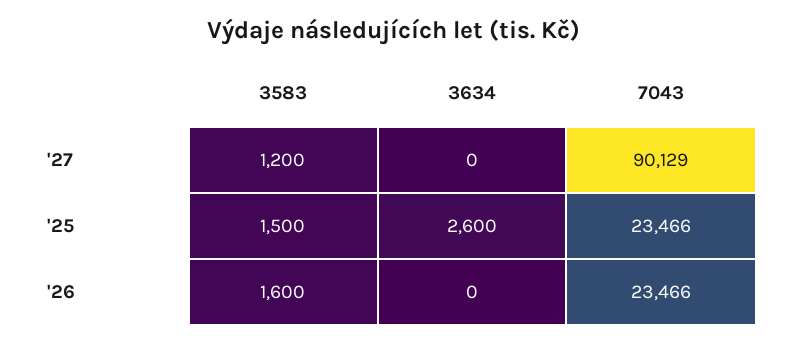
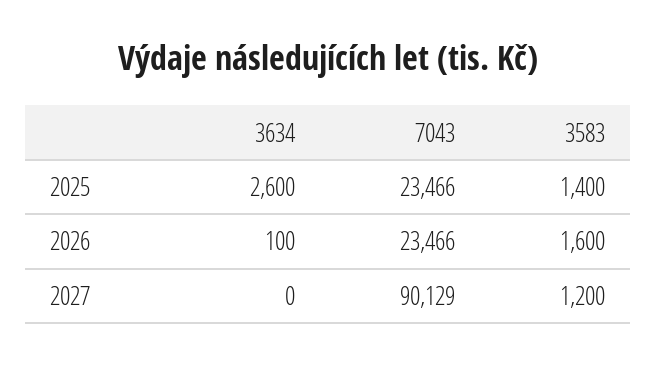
3583, '25: 1500 -> 1400
3634, '26: 0 -> 100

